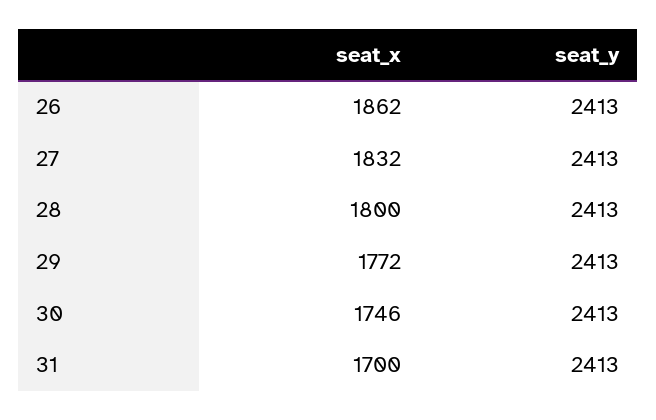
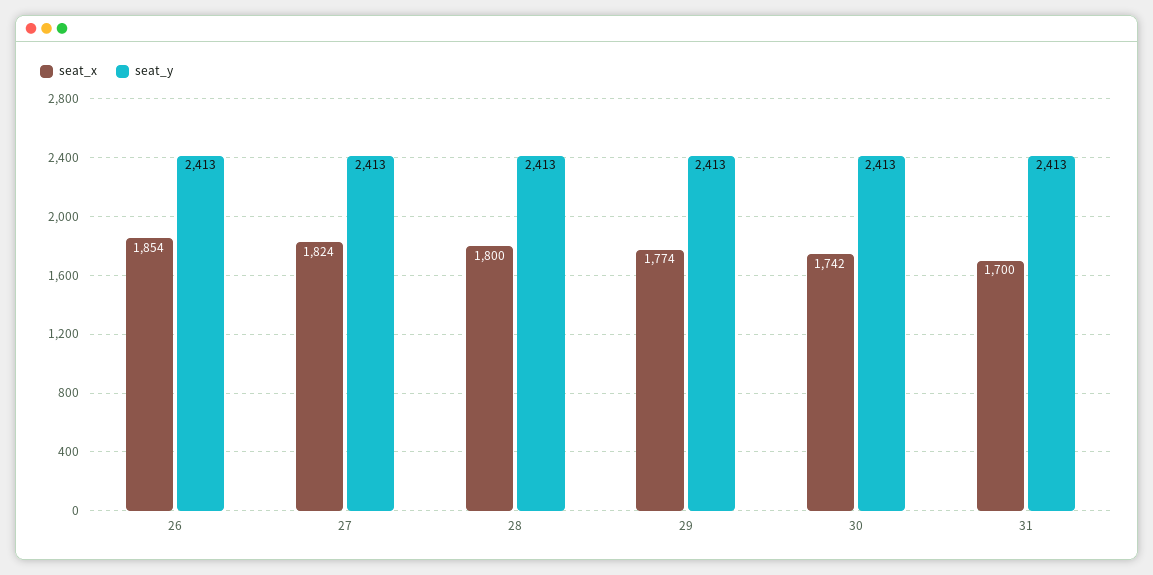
seat_x, 26: 1862 -> 1854
seat_x, 27: 1832 -> 1824
seat_x, 29: 1772 -> 1774
seat_x, 30: 1746 -> 1742

